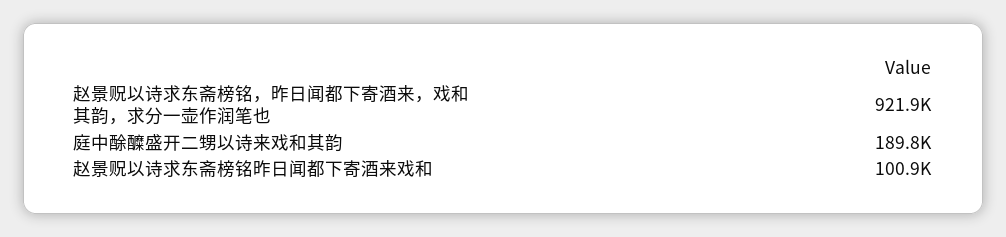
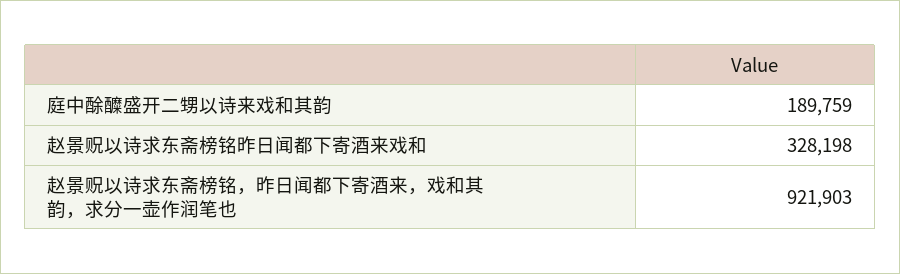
赵景贶以诗求东斋榜铭昨日闻都下寄酒来戏和: 100900 -> 328198

